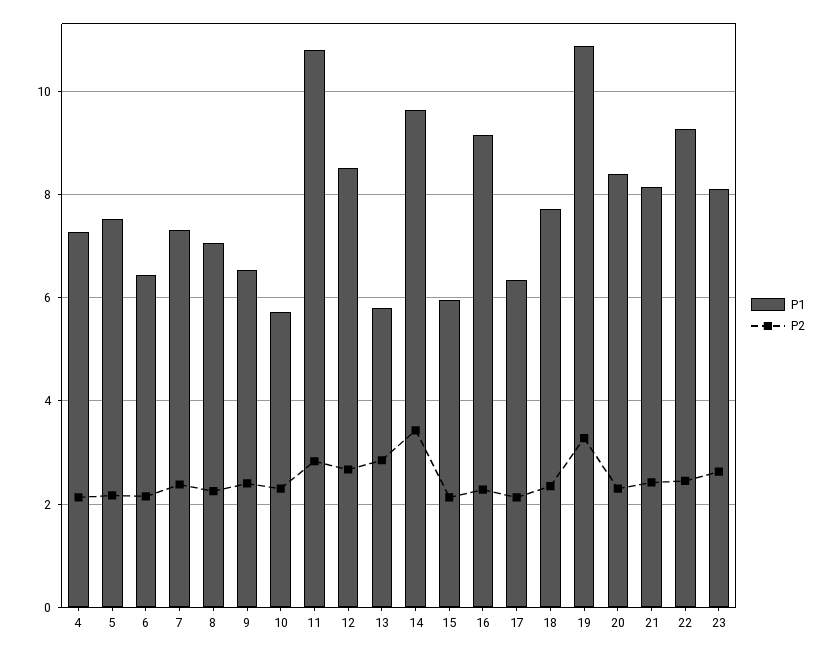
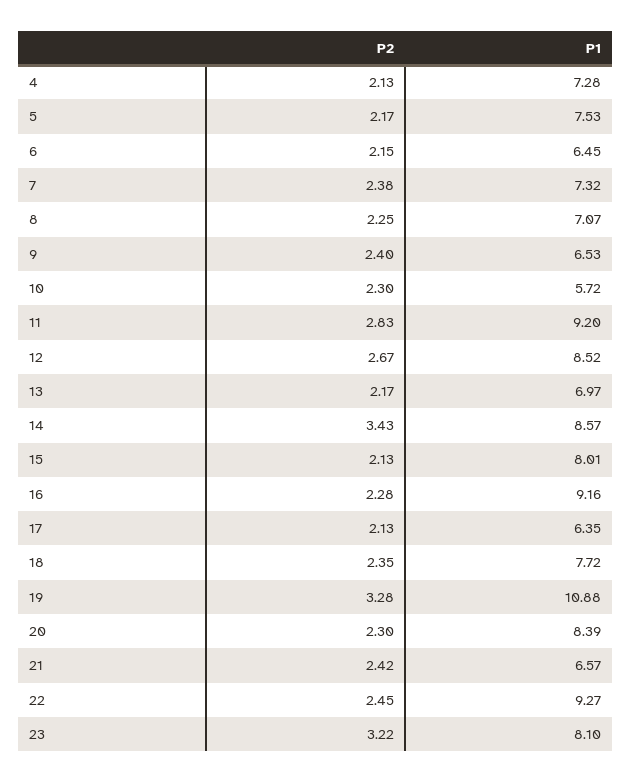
P1, 11: 10.8 -> 9.2
P1, 13: 5.8 -> 6.97
P2, 13: 2.8 -> 2.17
P1, 14: 9.6 -> 8.57
P1, 15: 6 -> 8.01
P1, 21: 8.2 -> 6.57
P2, 23: 2.6 -> 3.22

